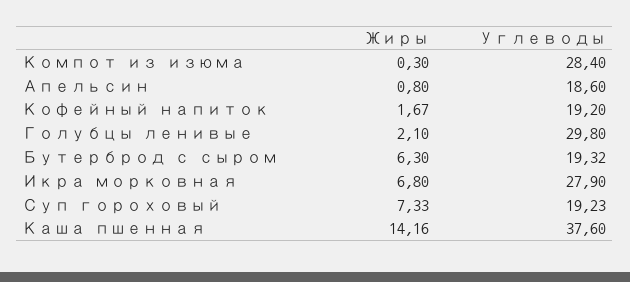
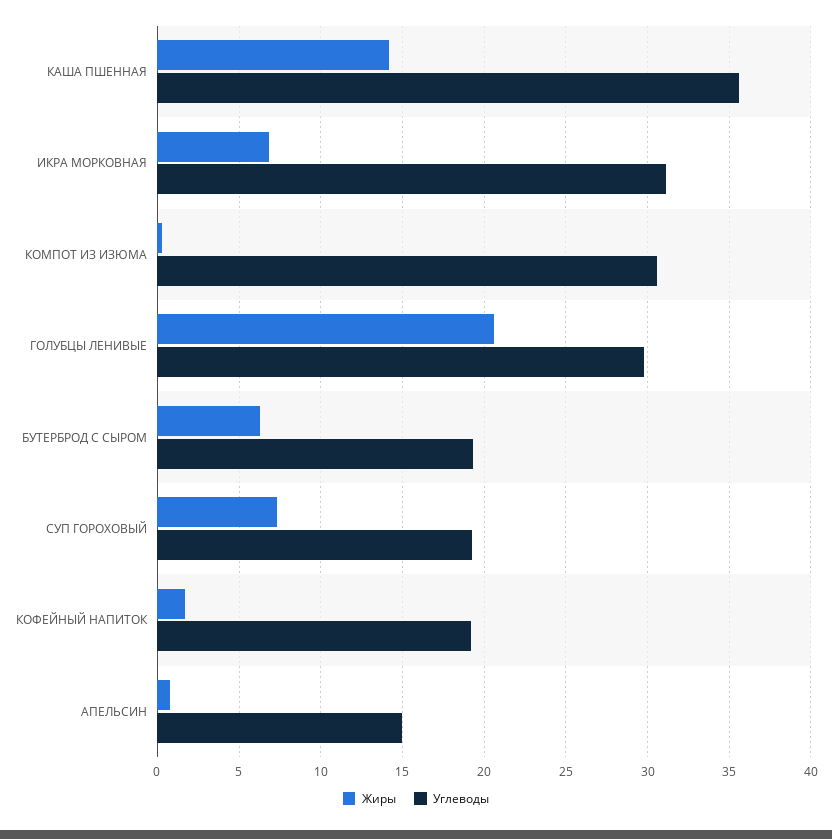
Углеводы, Компот из изюма: 28.4 -> 30.5
Углеводы, Апельсин: 18.6 -> 15
Жиры, Голубцы ленивые: 2.1 -> 20.5
Углеводы, Икра морковная: 27.9 -> 31
Углеводы, Каша пшенная: 37.6 -> 35.5

